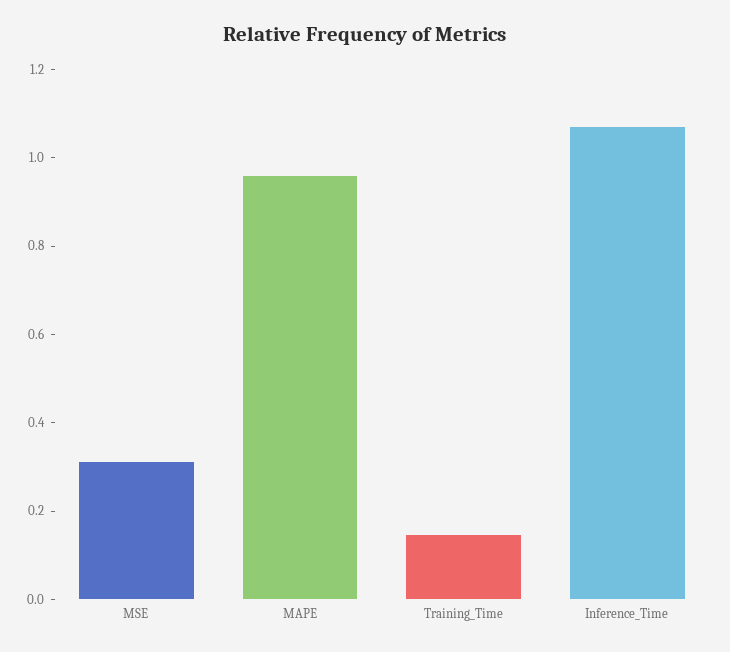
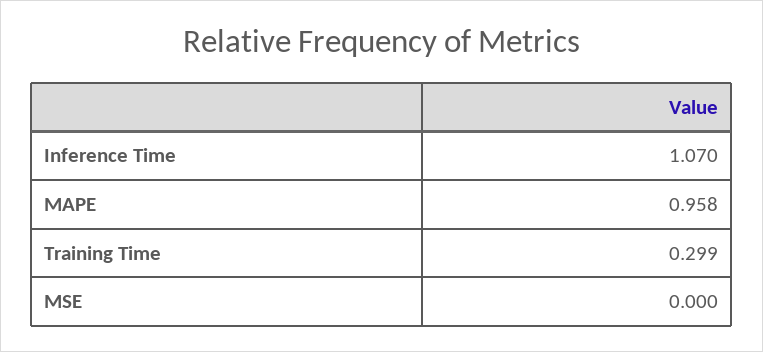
MSE: 0.3 -> 0
Training_Time: 0.15 -> 0.299

